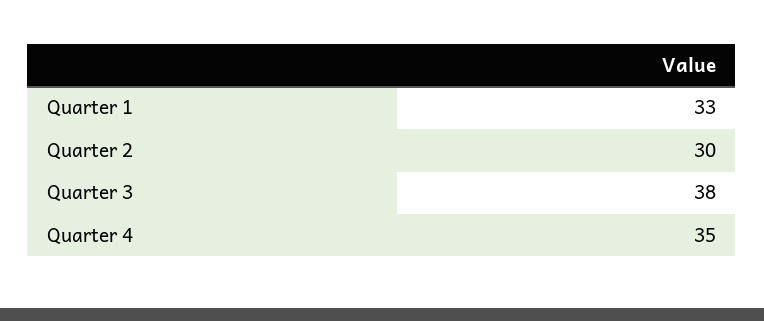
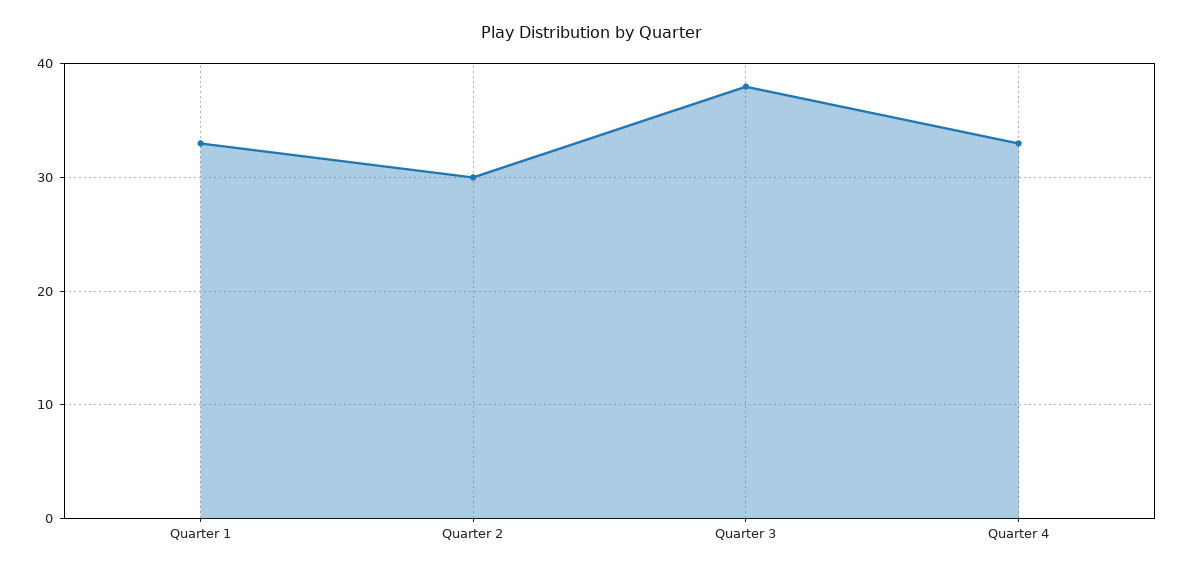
Quarter 4: 35 -> 33

